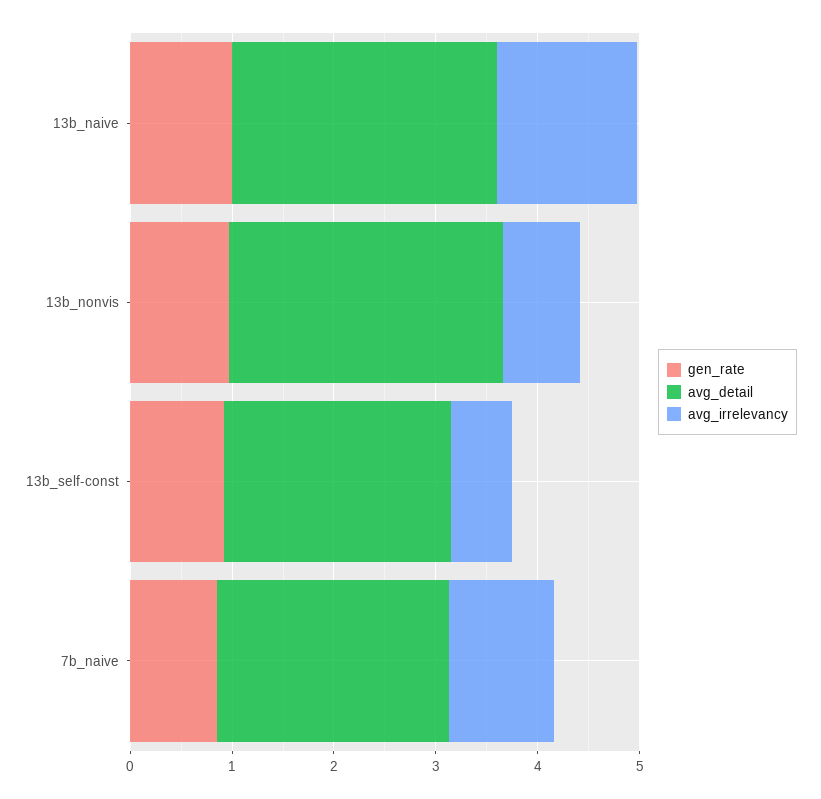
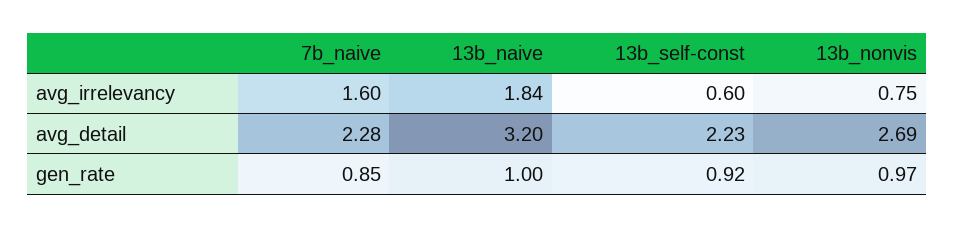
avg_detail, 13b_naive: 2.6 -> 3.2
avg_irrelevancy, 13b_naive: 1.4 -> 1.84
avg_irrelevancy, 7b_naive: 1 -> 1.6

